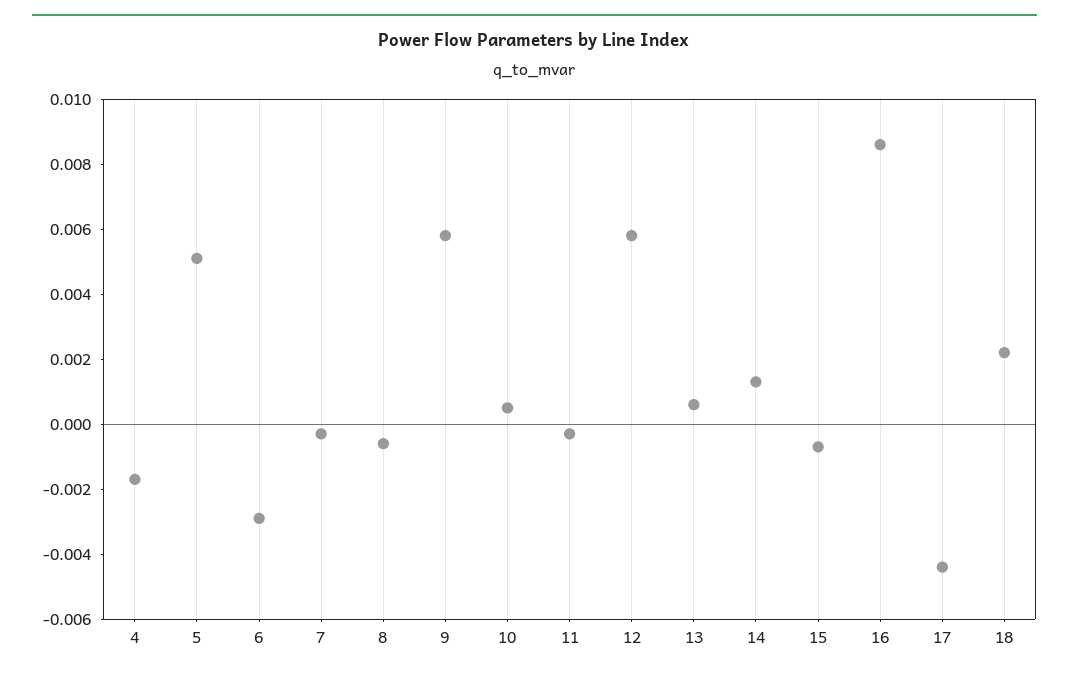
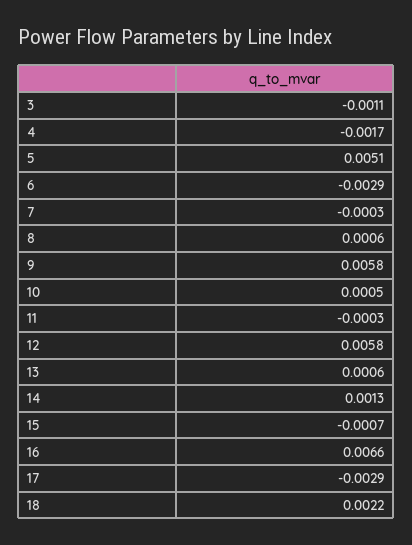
8: -0.0005 -> 0.0006
16: 0.0085 -> 0.0066
17: -0.0045 -> -0.0029
3: none -> -0.0011

